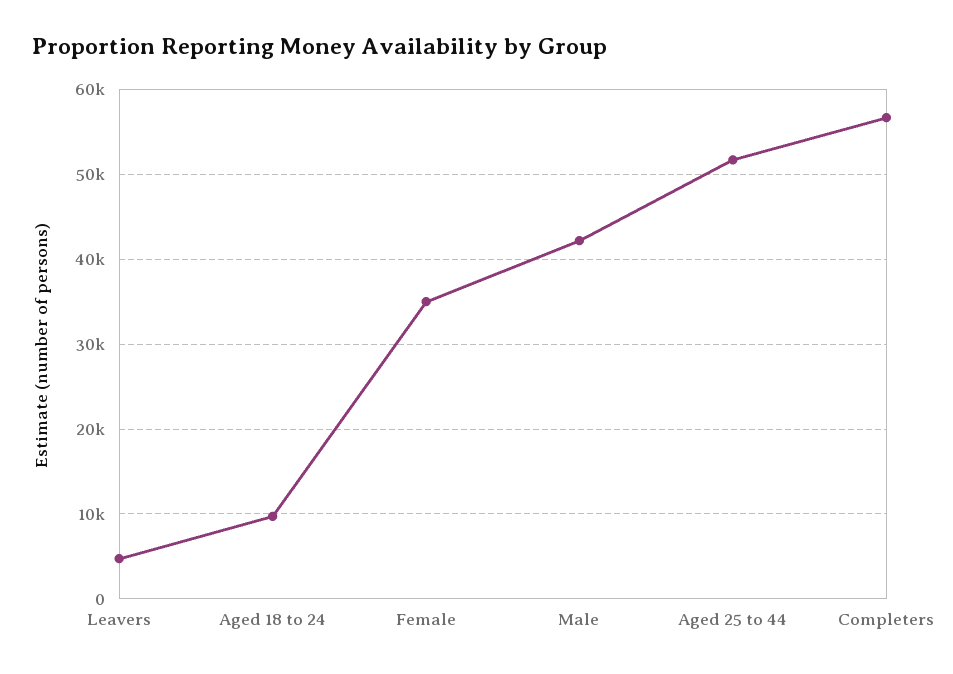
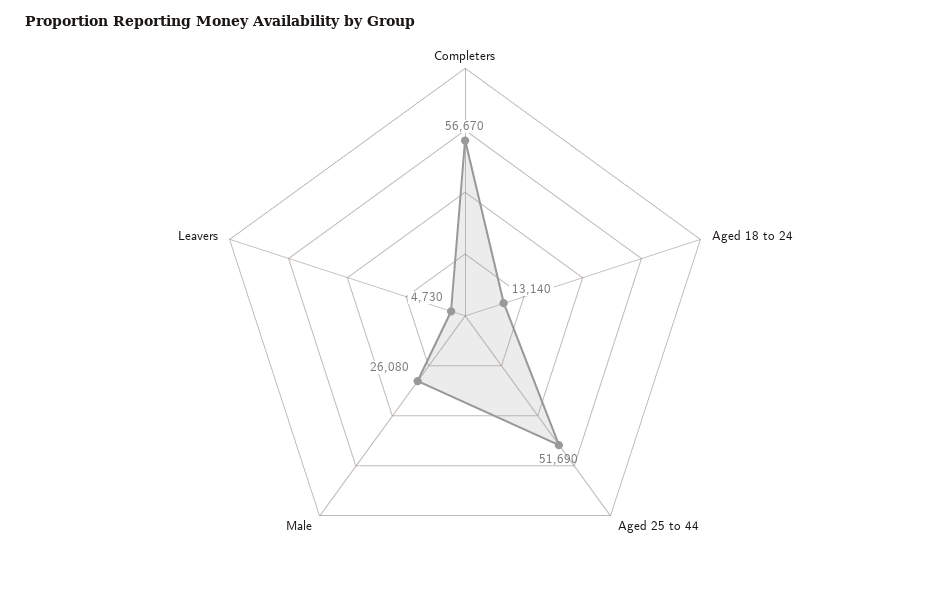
Aged 18 to 24: 10000 -> 13140
Female: 35000 -> none
Male: 42000 -> 26080

